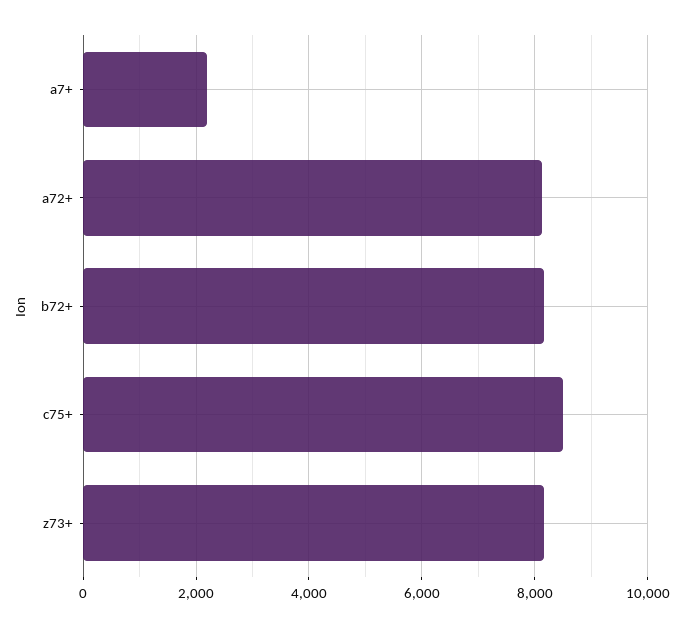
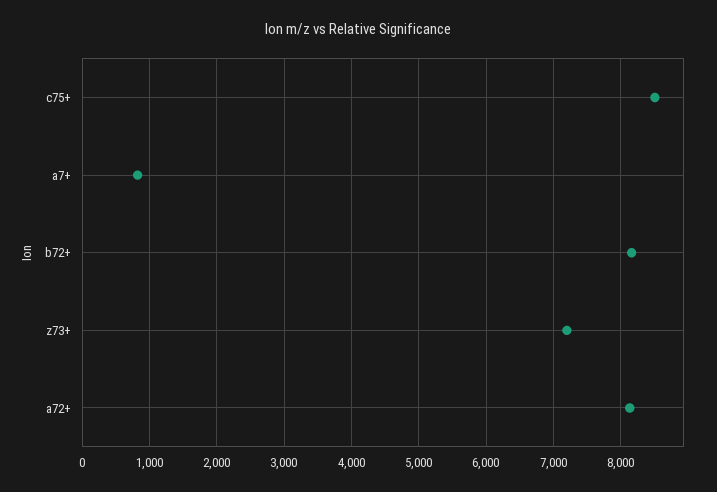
a7+: 2200 -> 800
z73+: 8200 -> 7200

